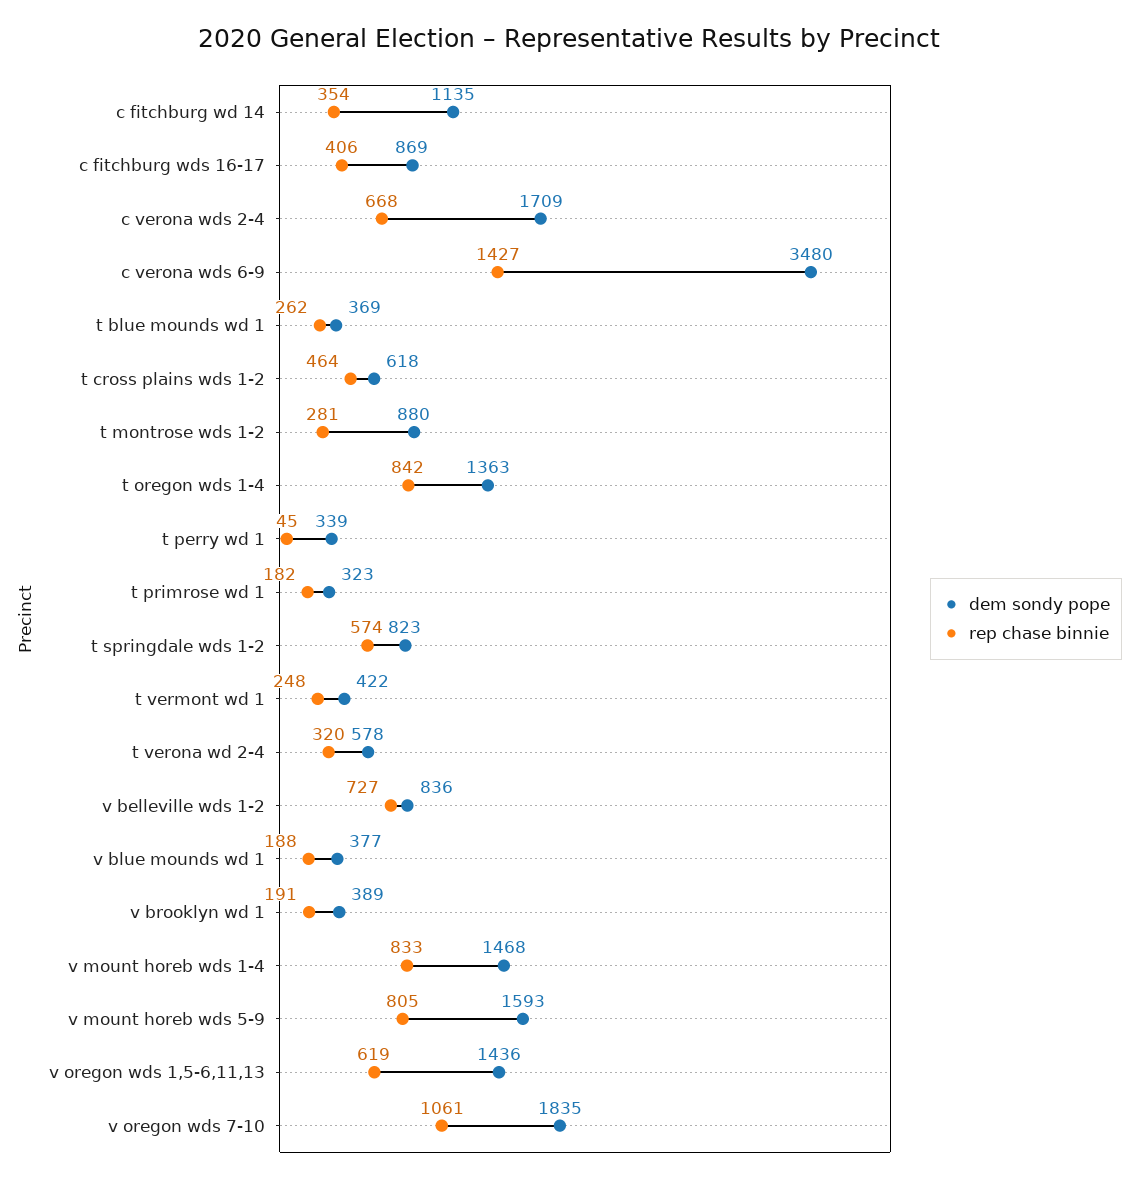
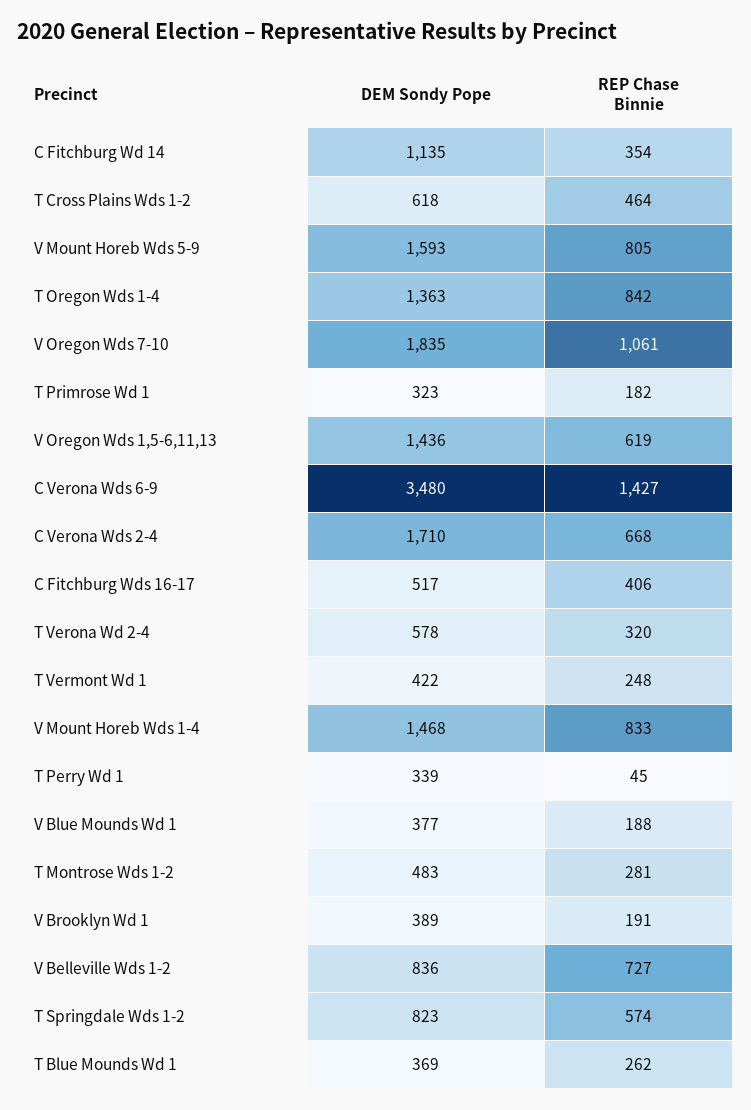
dem sondy pope, c fitchburg wds 16-17: 869 -> 517
dem sondy pope, c verona wds 2-4: 1709 -> 1710
dem sondy pope, t montrose wds 1-2: 880 -> 483

